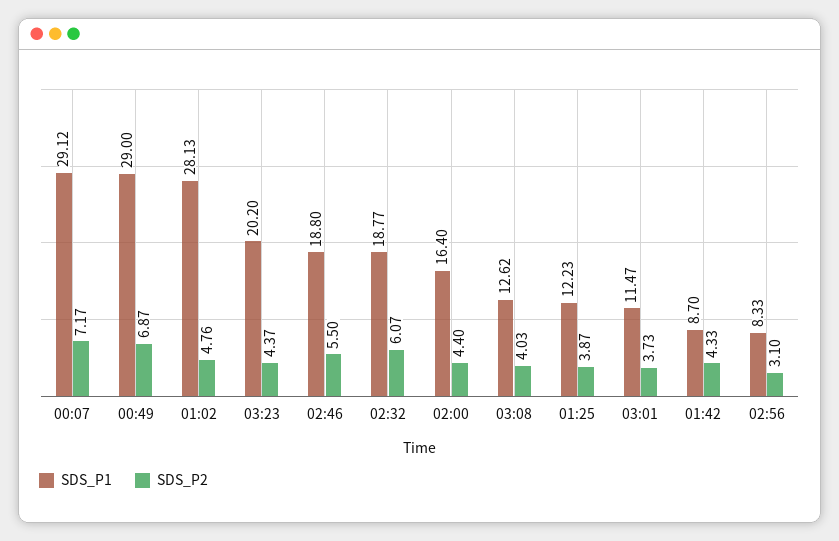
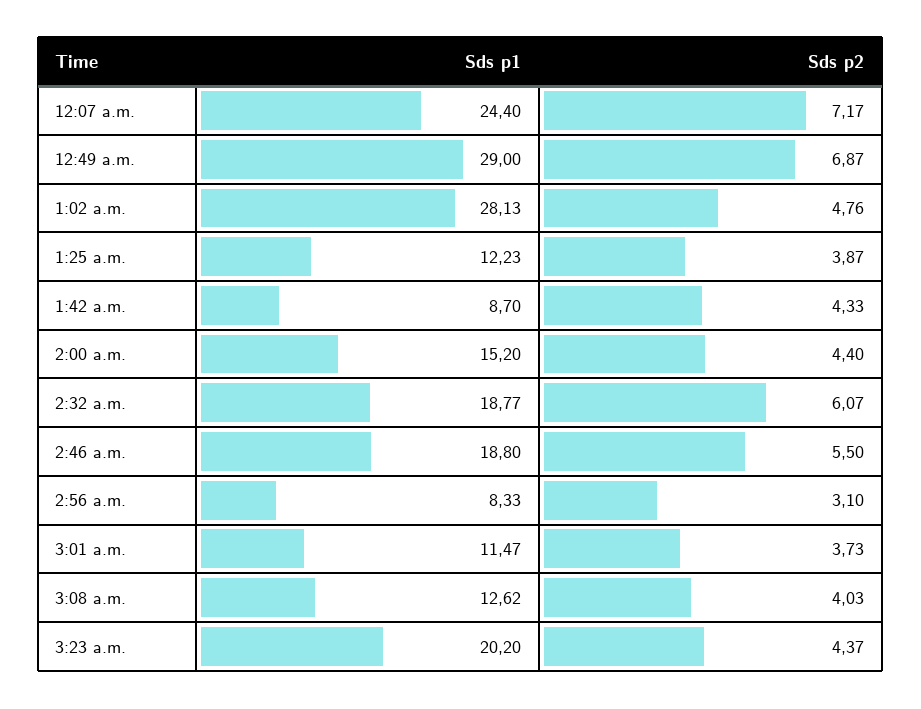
SDS_P1, 00:07: 29.12 -> 24.4
SDS_P1, 02:00: 16.4 -> 15.2

